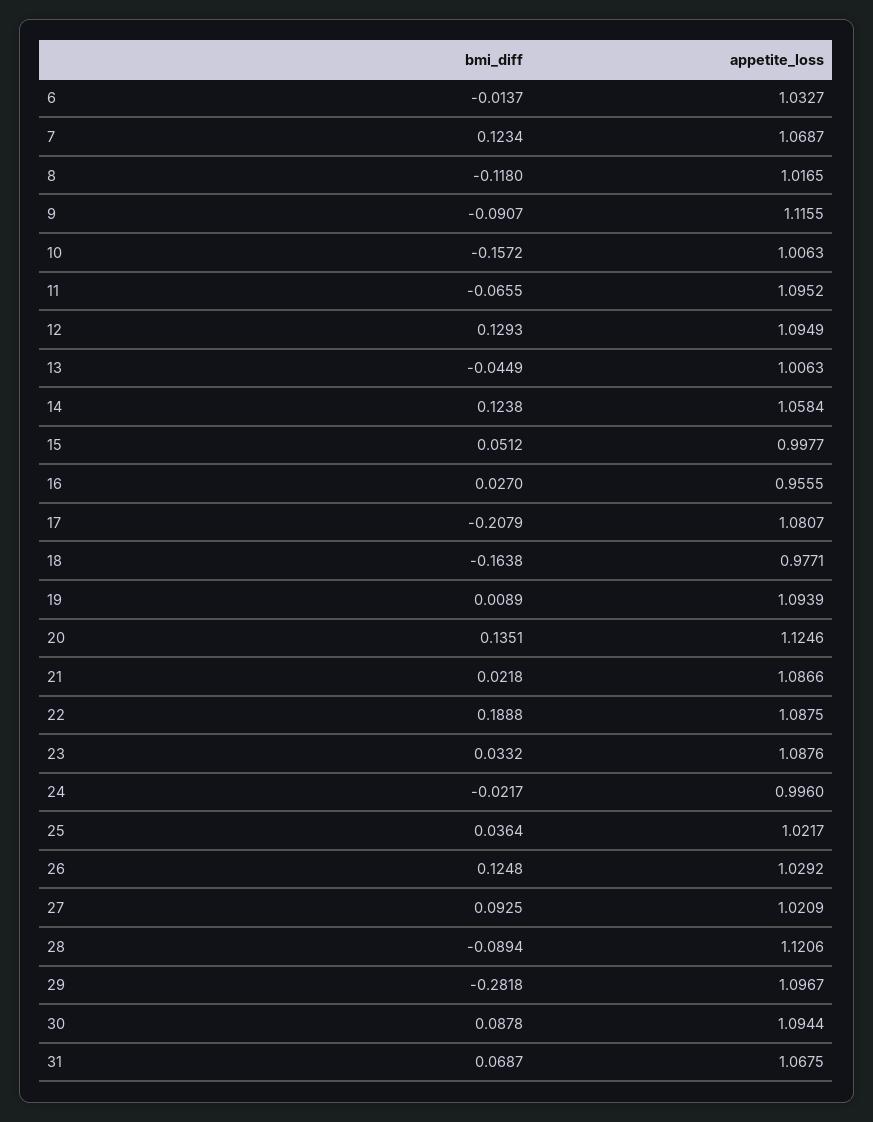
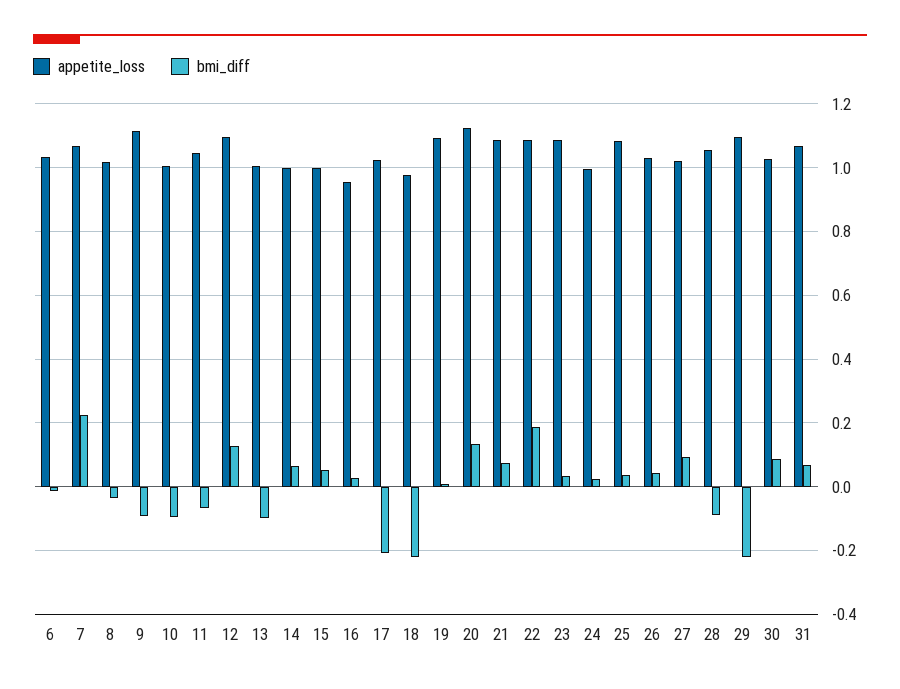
bmi_diff, 7: 0.1234 -> 0.22
bmi_diff, 8: -0.118 -> -0.04
bmi_diff, 10: -0.1572 -> -0.1
appetite_loss, 11: 1.0952 -> 1.04
bmi_diff, 13: -0.0449 -> -0.1
bmi_diff, 14: 0.1238 -> 0.06
appetite_loss, 14: 1.0584 -> 1
appetite_loss, 17: 1.0807 -> 1.02
bmi_diff, 18: -0.1638 -> -0.22
bmi_diff, 21: 0.0218 -> 0.08
bmi_diff, 24: -0.0217 -> 0.02
appetite_loss, 25: 1.0217 -> 1.08
bmi_diff, 26: 0.1248 -> 0.04
appetite_loss, 28: 1.1206 -> 1.06
bmi_diff, 29: -0.2818 -> -0.22
appetite_loss, 30: 1.0944 -> 1.02

